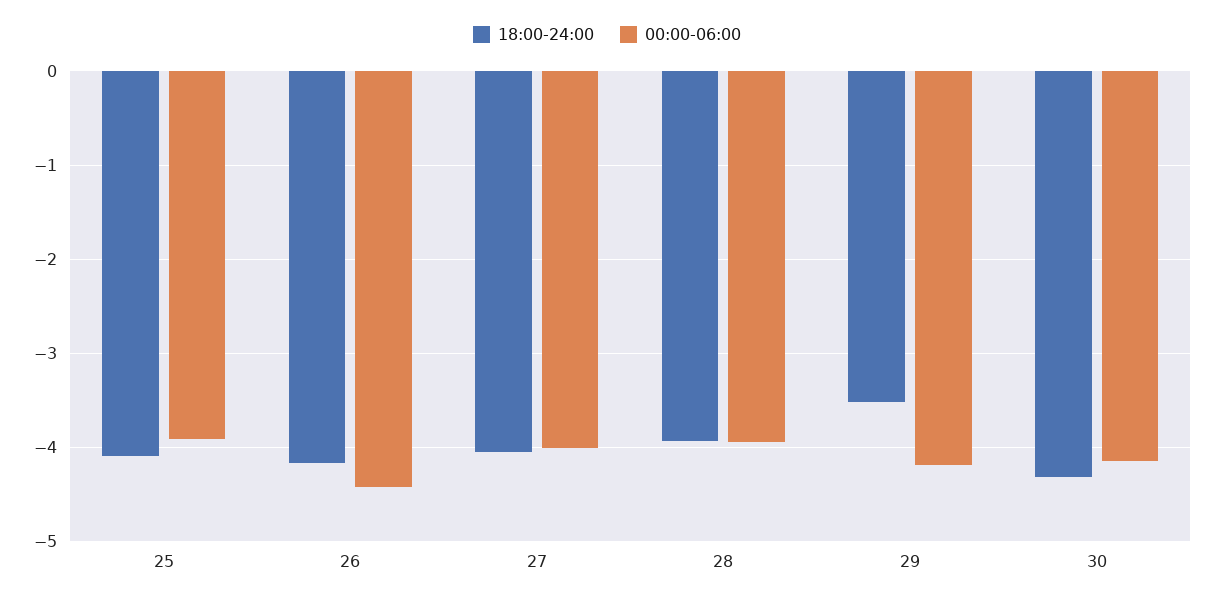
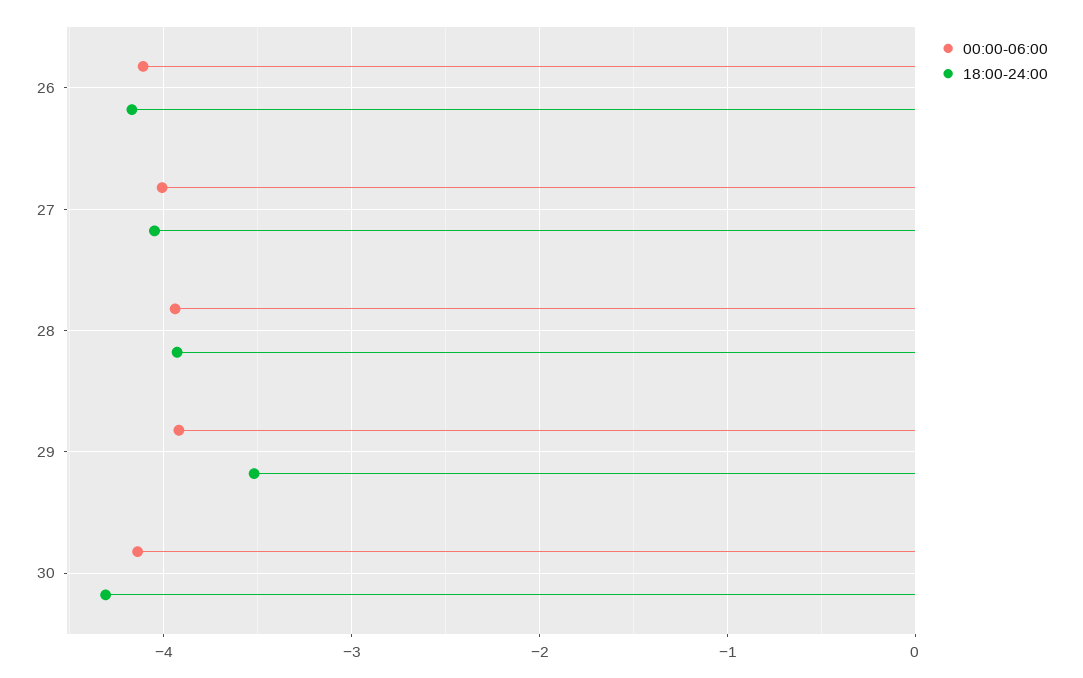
18:00-24:00, 25: -4.1 -> none
00:00-06:00, 25: -3.9 -> none
00:00-06:00, 26: -4.4 -> -4.1
00:00-06:00, 29: -4.2 -> -3.9

